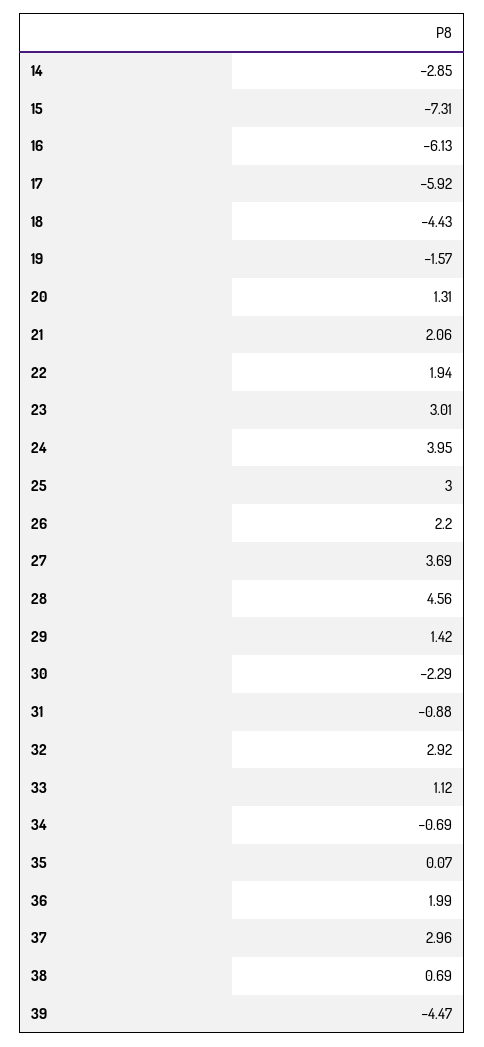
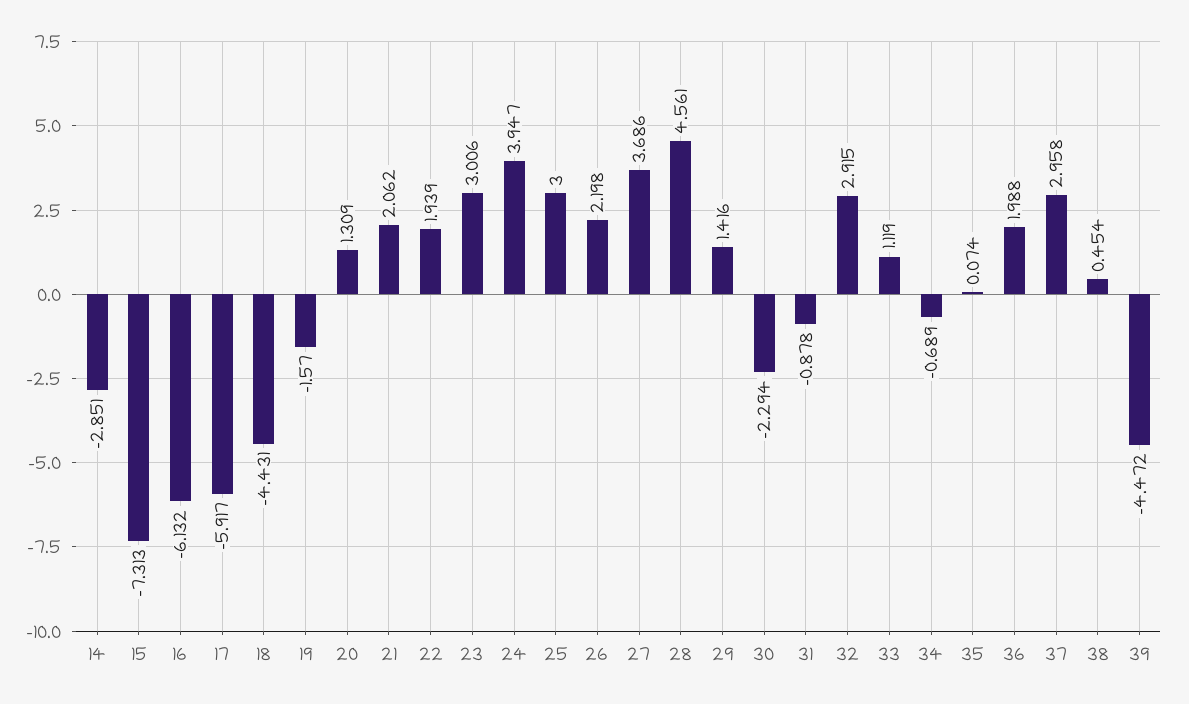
38: 0.69 -> 0.454

